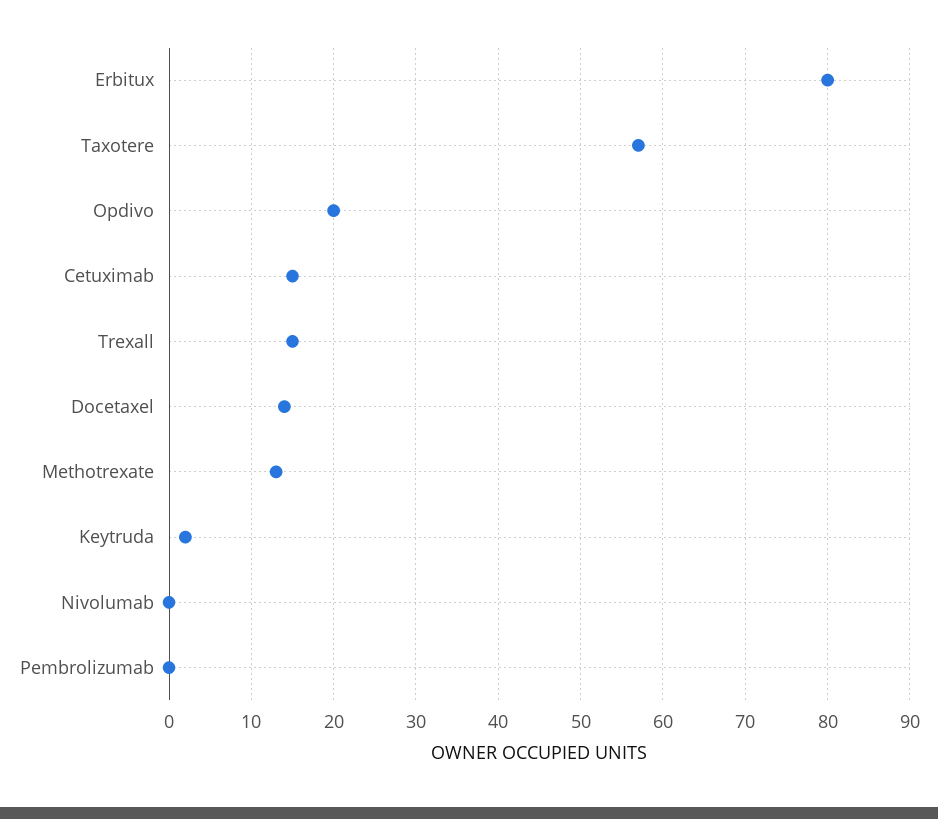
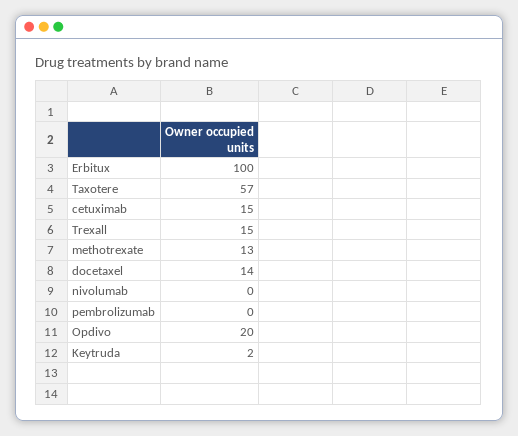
Erbitux: 80 -> 100

